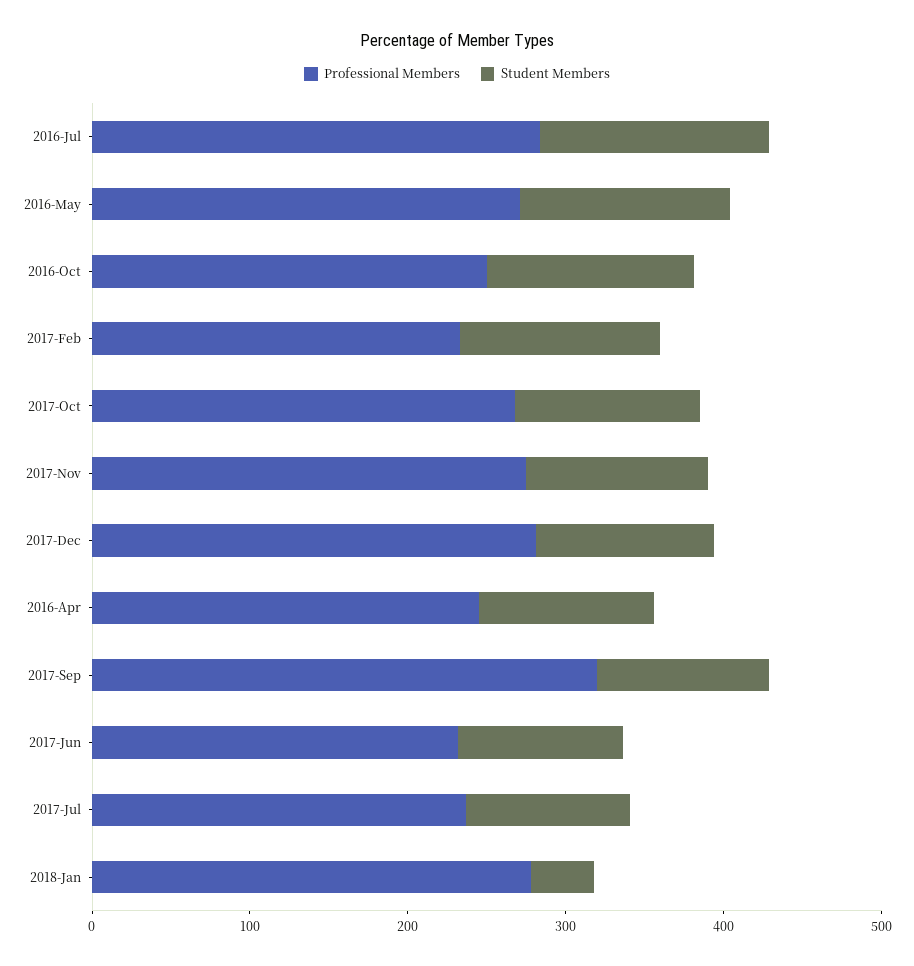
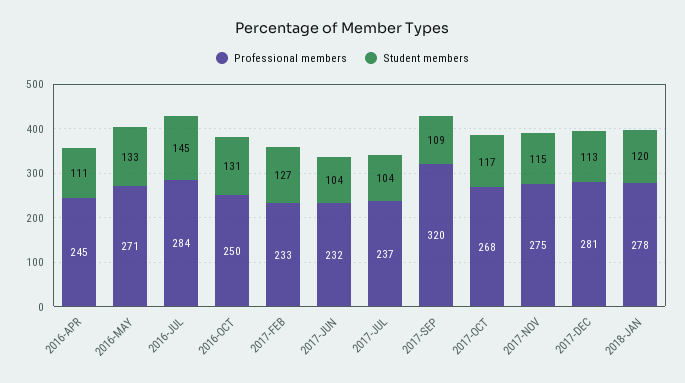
Student Members, 2018-Jan: 40 -> 120

